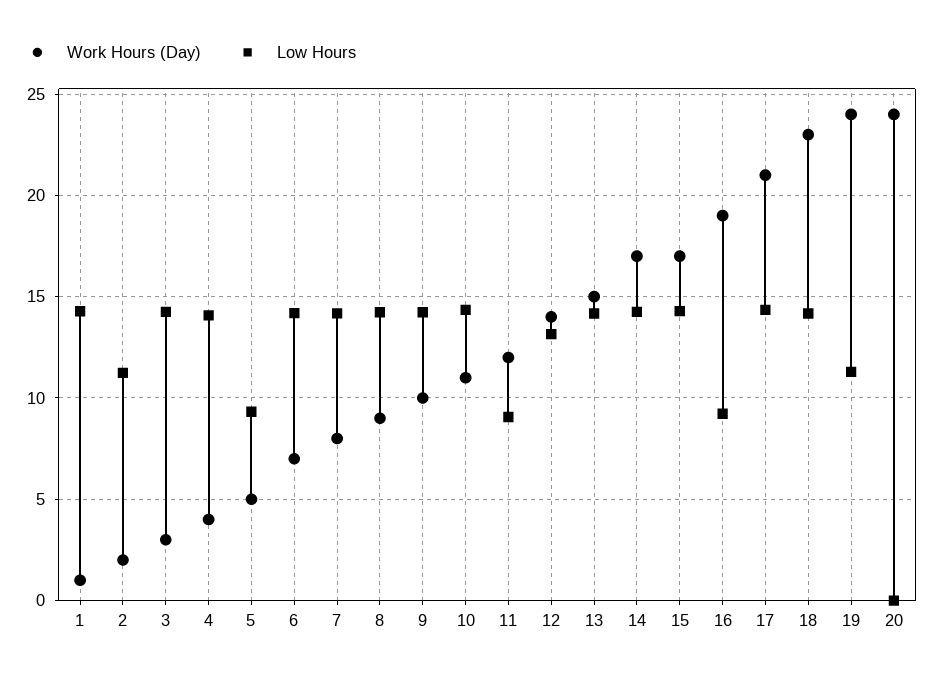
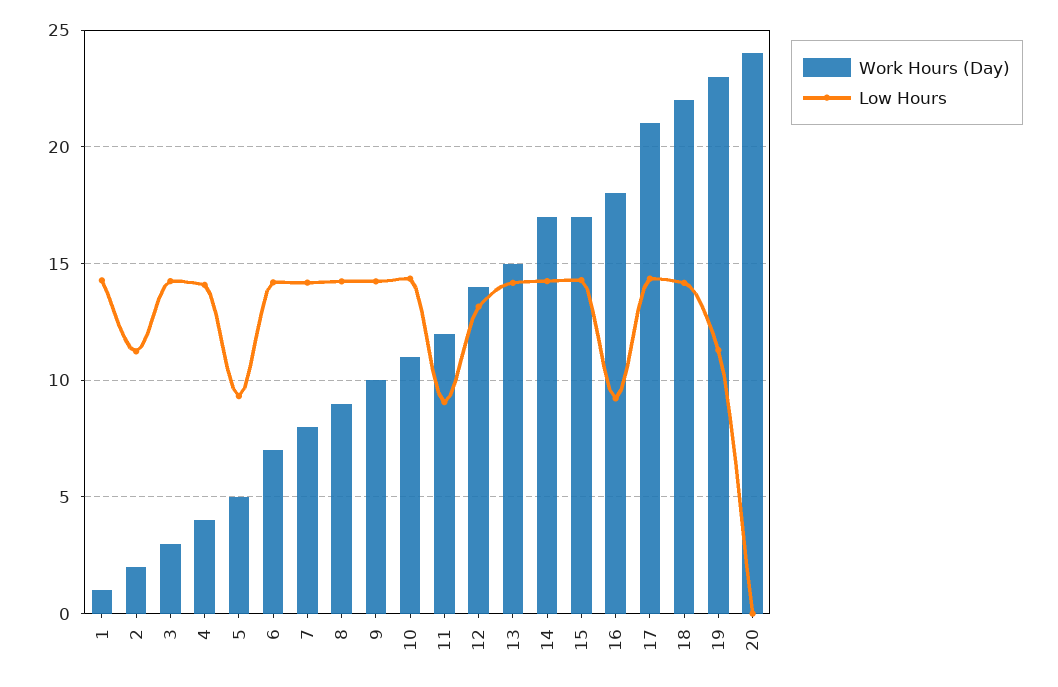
Work Hours (Day), 16: 19 -> 18
Work Hours (Day), 18: 23 -> 22
Work Hours (Day), 19: 24 -> 23

